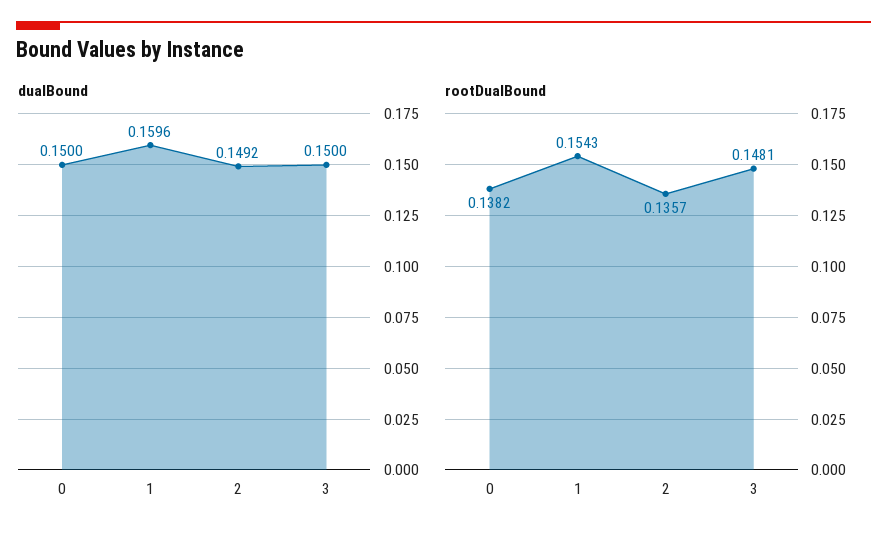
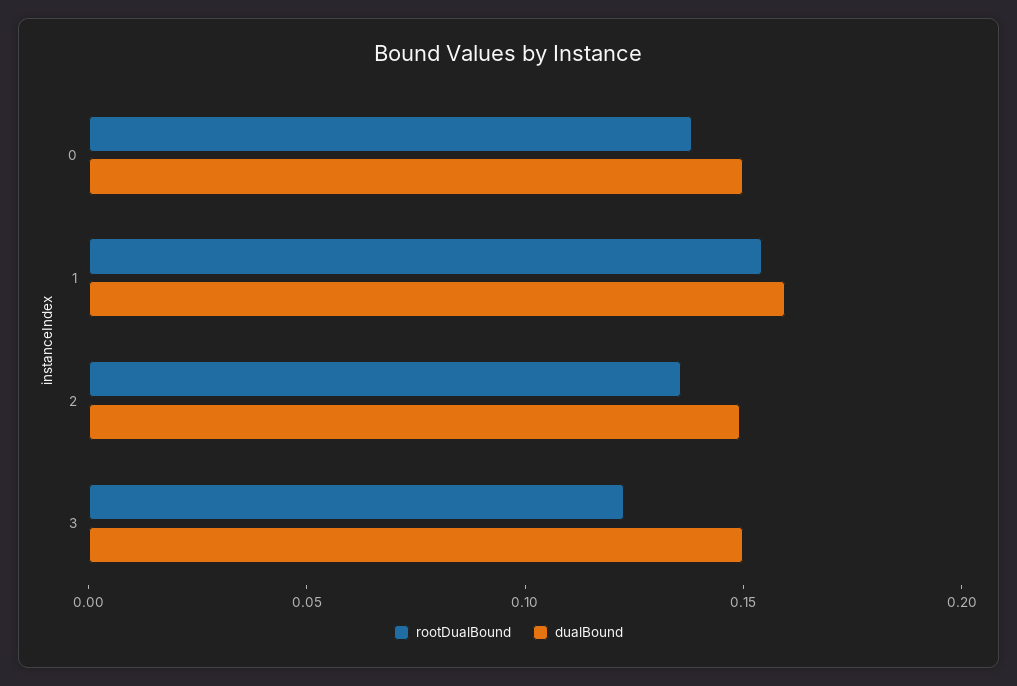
rootDualBound, 3: 0.1481 -> 0.12

